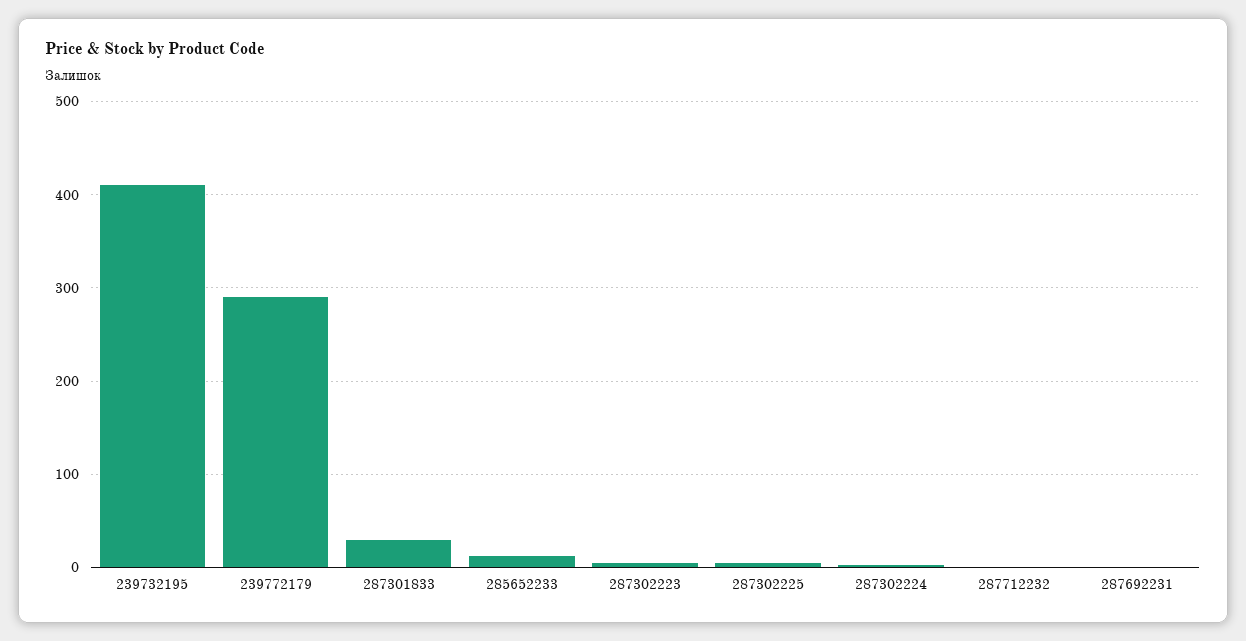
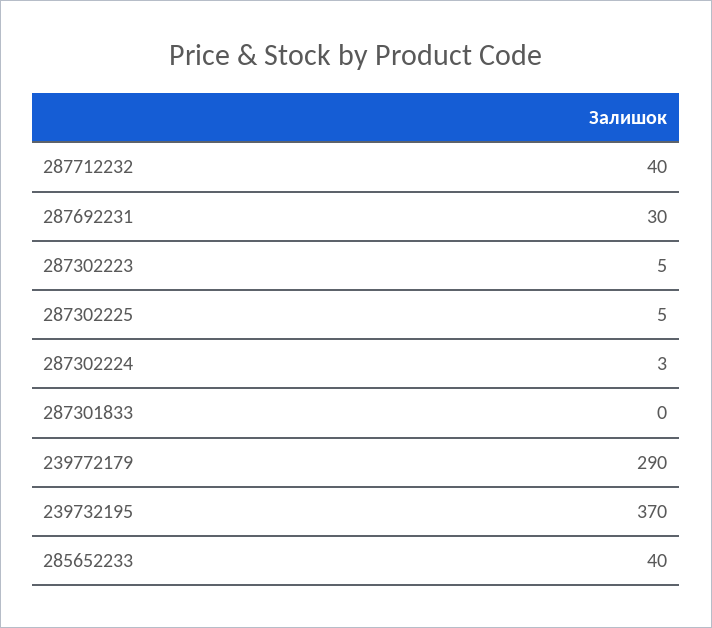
239732195: 410 -> 370
287301833: 30 -> 0
285652233: 10 -> 40
287712232: 0 -> 40
287692231: 0 -> 30

